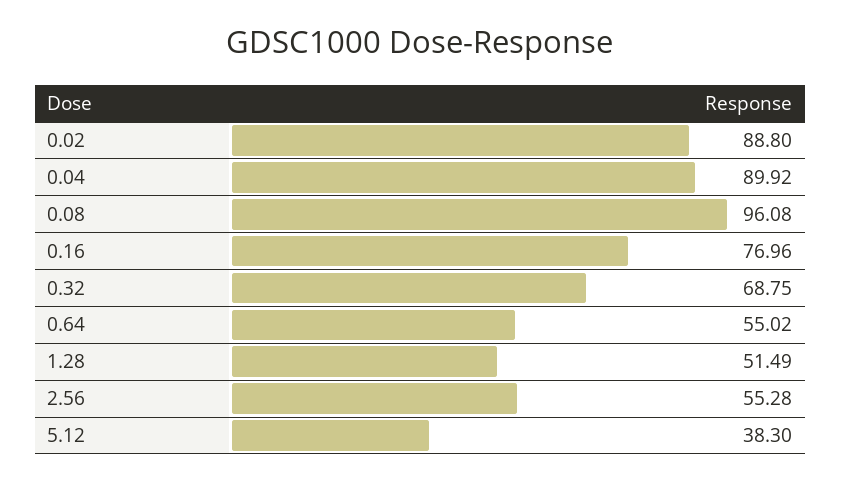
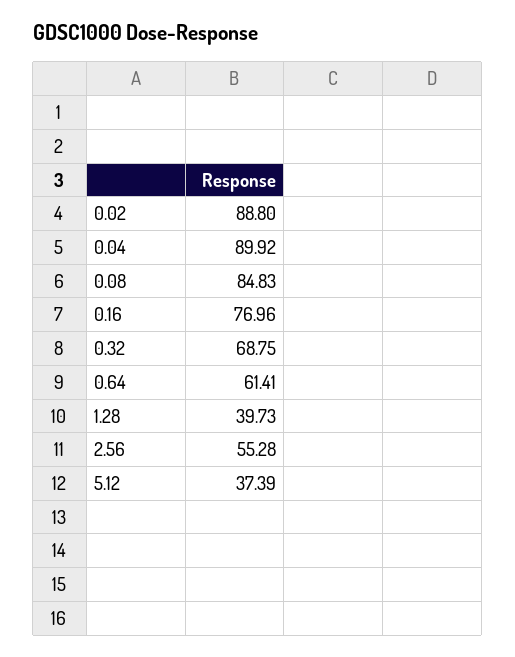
0.08: 96.08 -> 84.83
0.64: 55.02 -> 61.41
1.28: 51.49 -> 39.73
5.12: 38.3 -> 37.39

